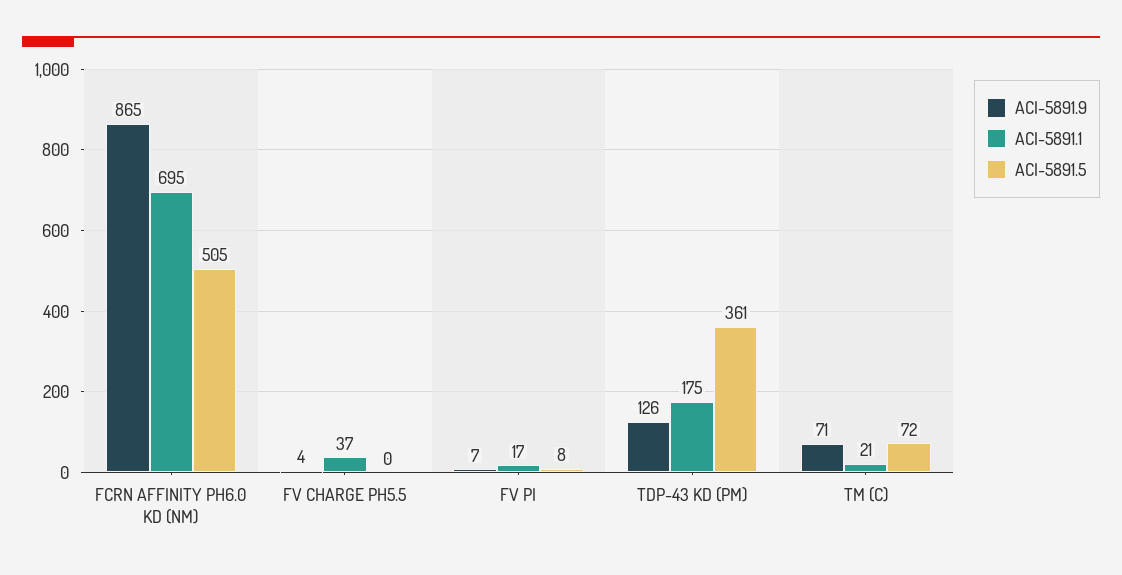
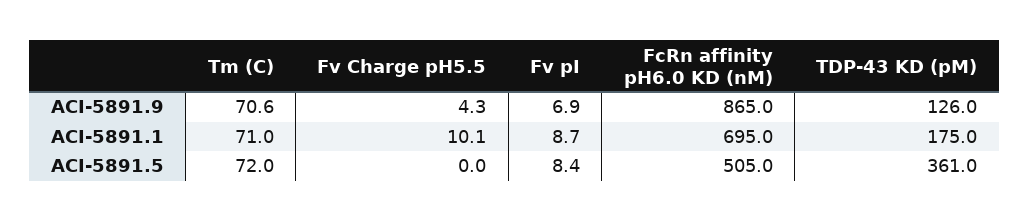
ACI-5891.1, FV CHARGE PH5.5: 37 -> 10.1
ACI-5891.1, FV PI: 17 -> 8.7
ACI-5891.1, TM (C): 21 -> 71

